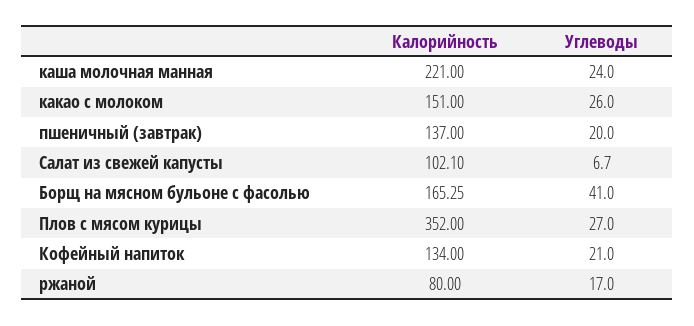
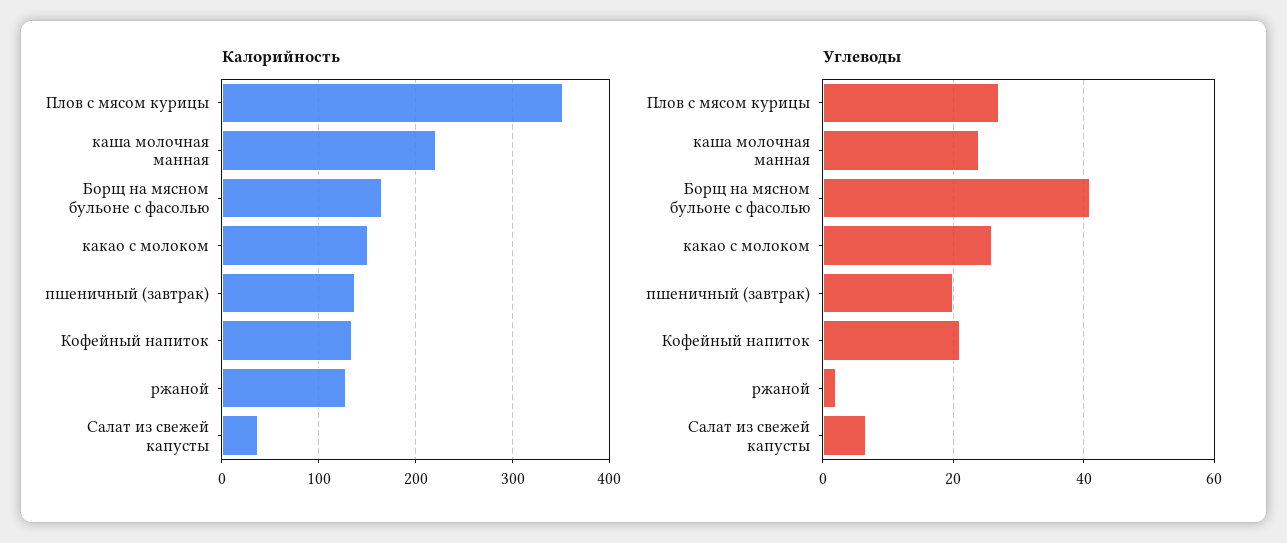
Калорийность, Салат из свежей капусты: 102.1 -> 40
Калорийность, ржаной: 80 -> 130
Углеводы, ржаной: 17 -> 2

